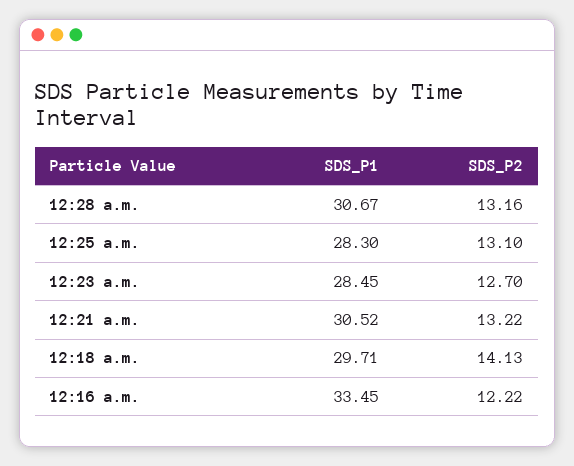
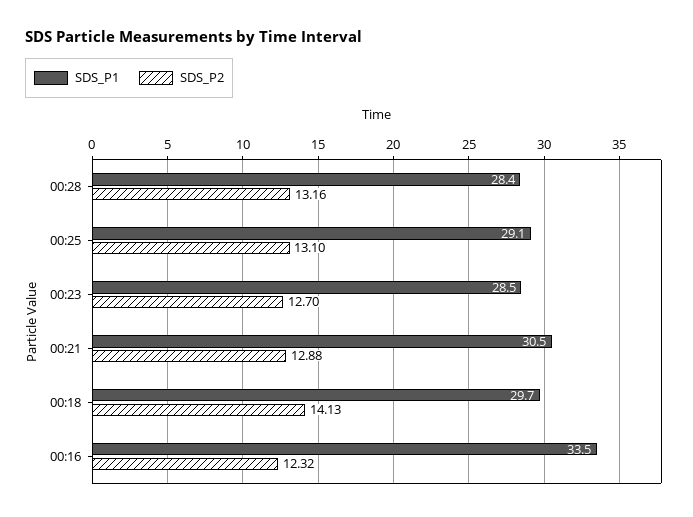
SDS_P1, 12:28 a.m.: 30.67 -> 28.4
SDS_P1, 12:25 a.m.: 28.3 -> 29.1
SDS_P2, 12:21 a.m.: 13.22 -> 12.88
SDS_P2, 12:16 a.m.: 12.22 -> 12.32

